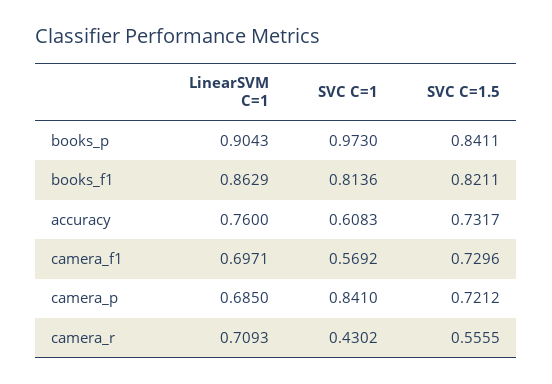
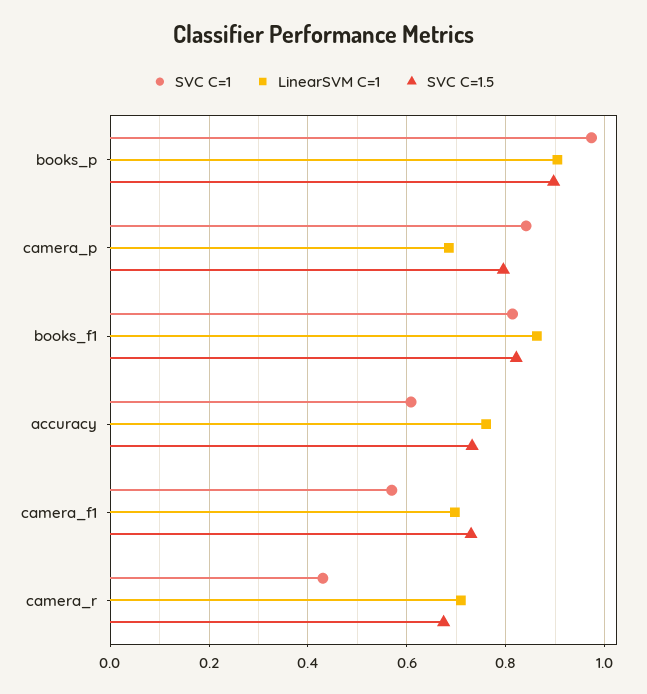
SVC C=1.5, books_p: 0.8411 -> 0.9
SVC C=1.5, camera_p: 0.7212 -> 0.8
SVC C=1.5, camera_r: 0.5555 -> 0.68

